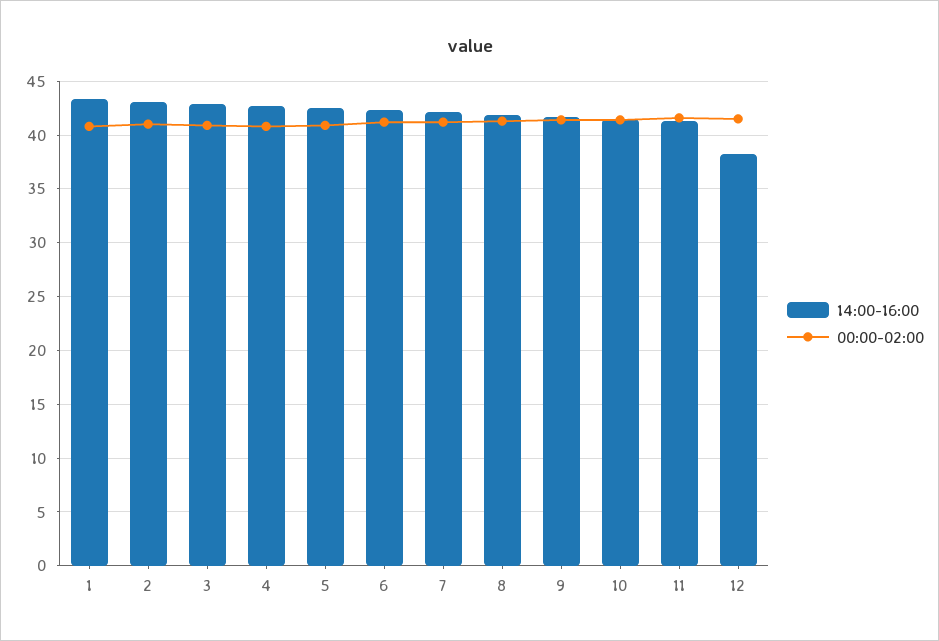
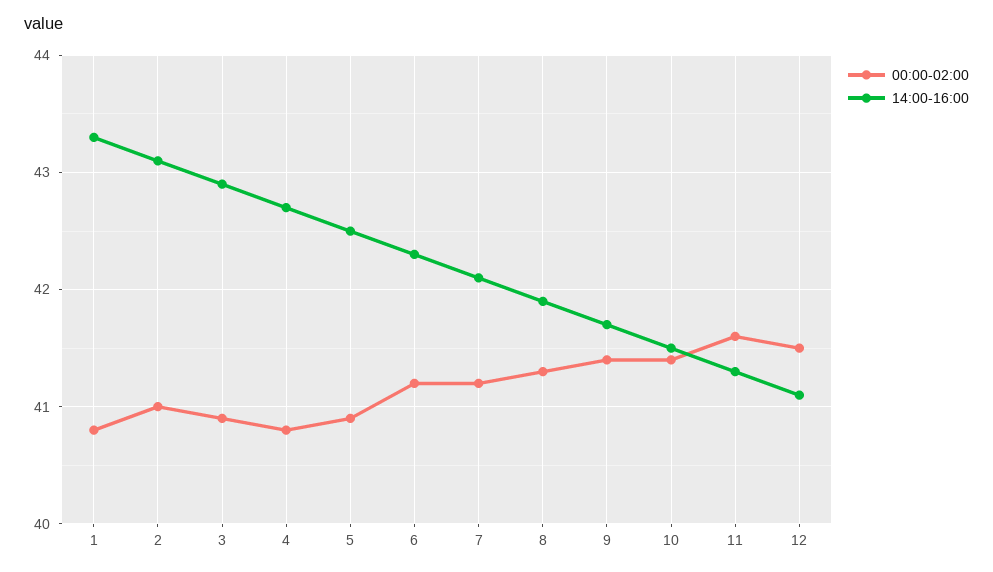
14:00-16:00, 12: 38 -> 41.1

